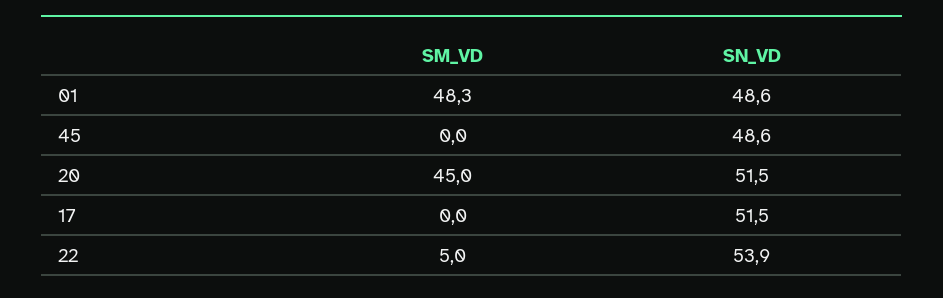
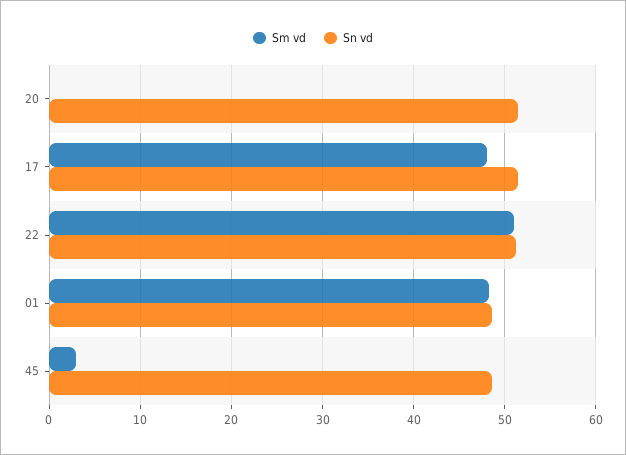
SM_VD, 45: 0 -> 3
SM_VD, 20: 45 -> 0
SM_VD, 17: 0 -> 48
SM_VD, 22: 5 -> 51
SN_VD, 22: 53.9 -> 51

